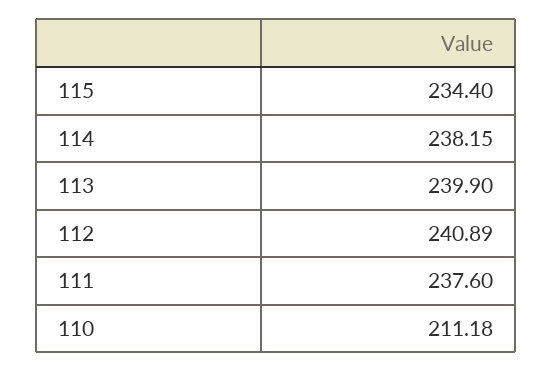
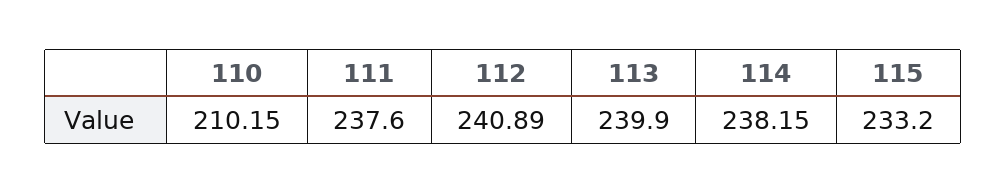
115: 234.4 -> 233.2
110: 211.18 -> 210.15

